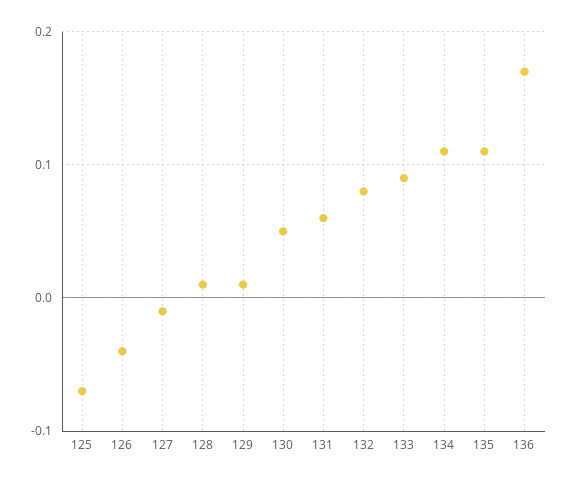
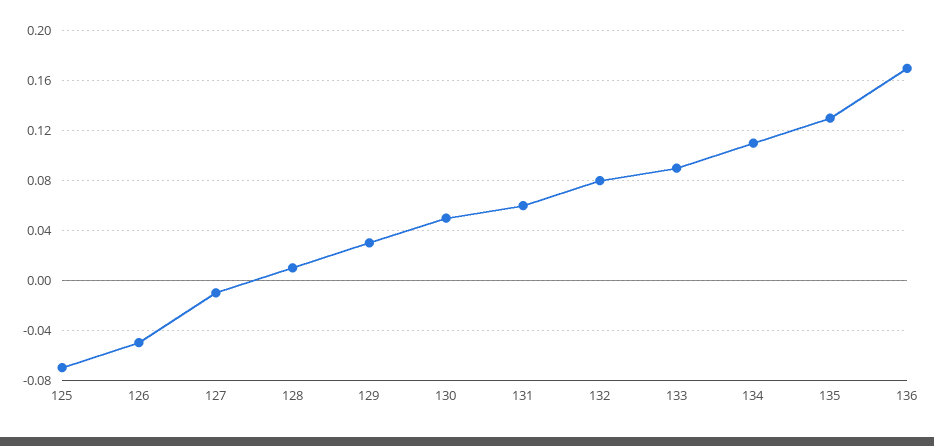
126: -0.04 -> -0.05
129: 0.01 -> 0.03
135: 0.11 -> 0.13

